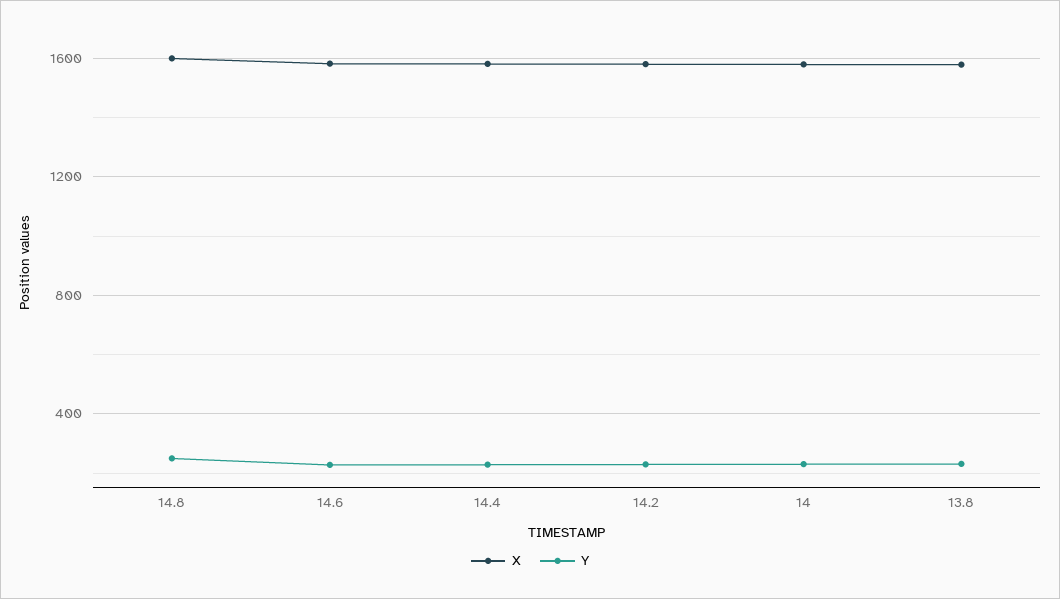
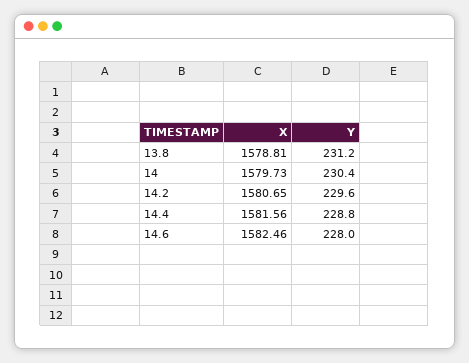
X, 14.8: 1600 -> none
Y, 14.8: 250 -> none

